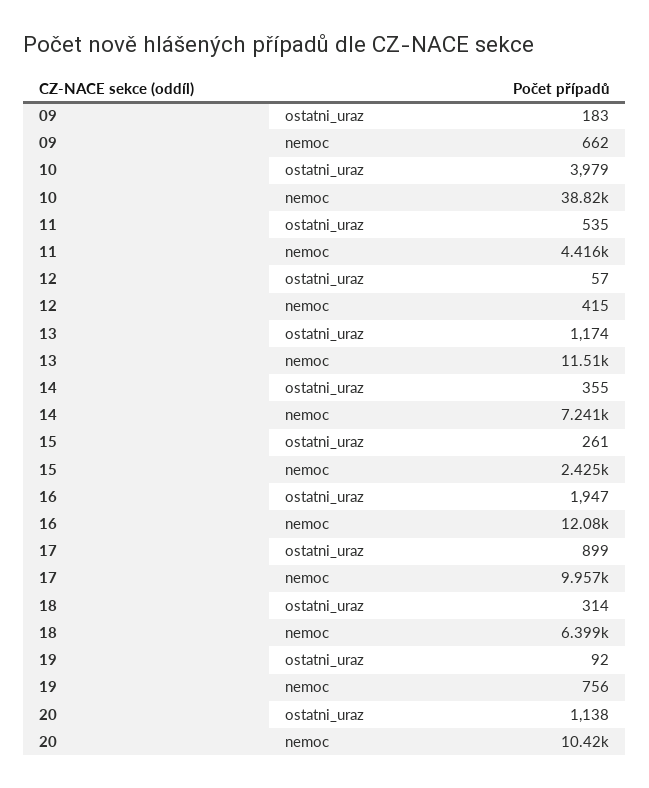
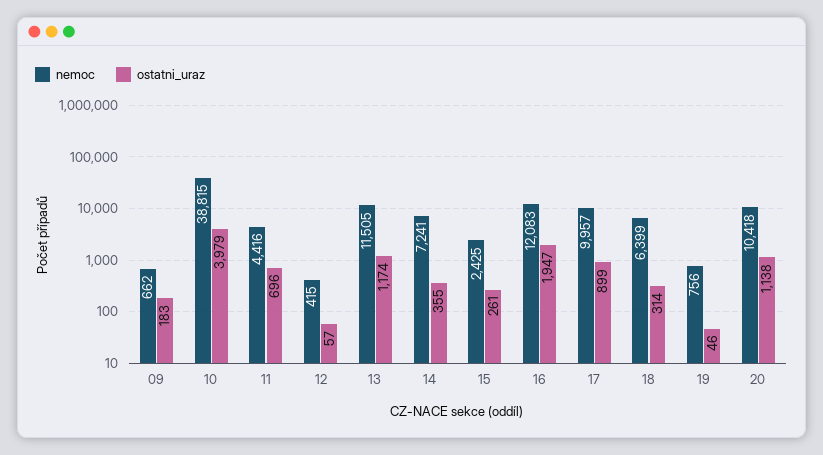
ostatni_uraz, 11: 535 -> 696
ostatni_uraz, 19: 92 -> 46

